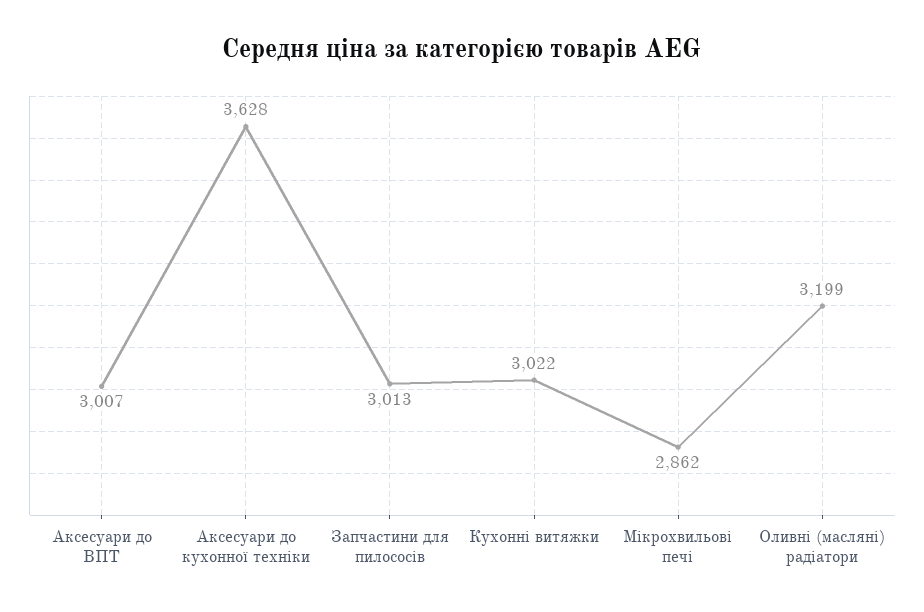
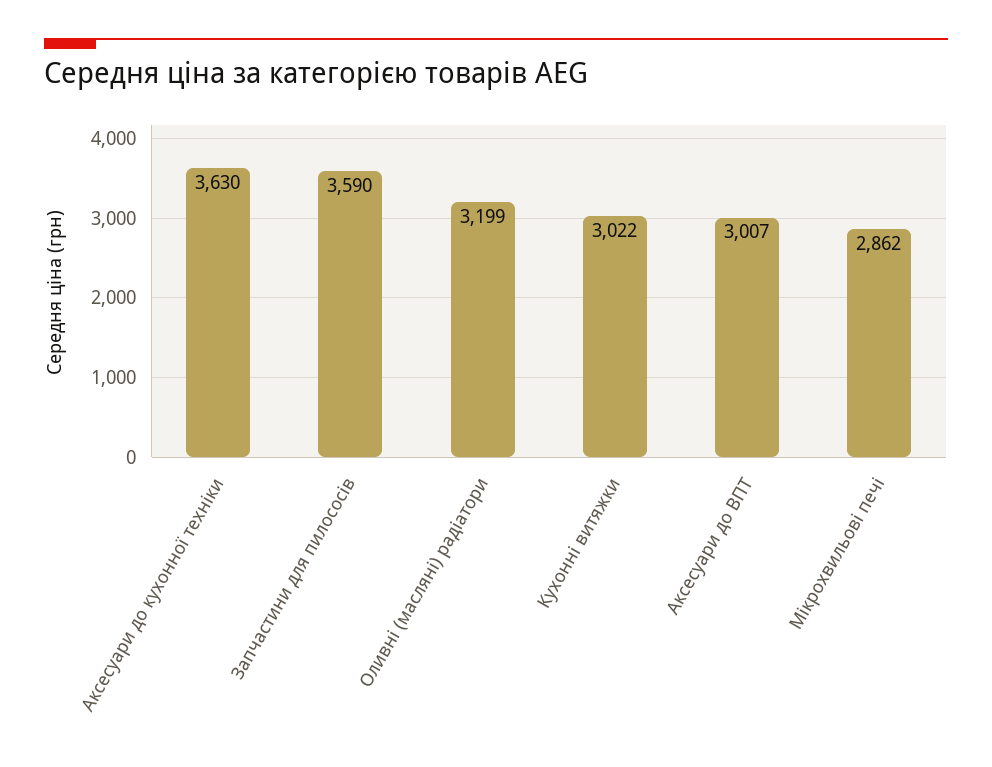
Аксесуари до кухонної техніки: 3628 -> 3630
Запчастини для пилососів: 3013 -> 3590

